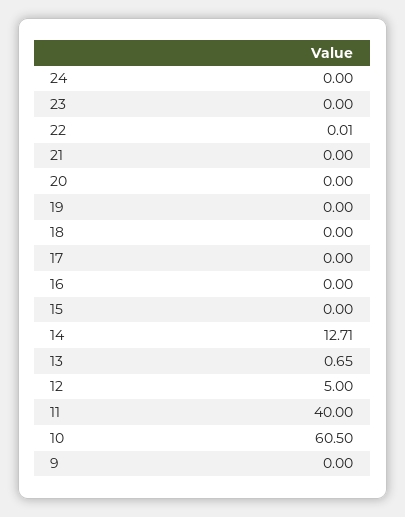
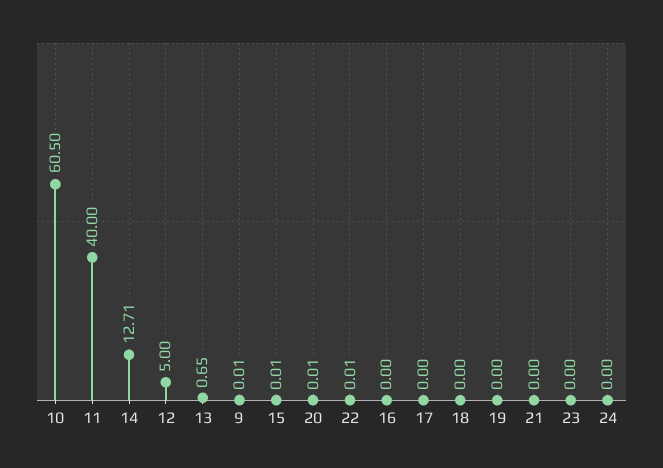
20: 0 -> 0.01
15: 0 -> 0.01
9: 0 -> 0.01

